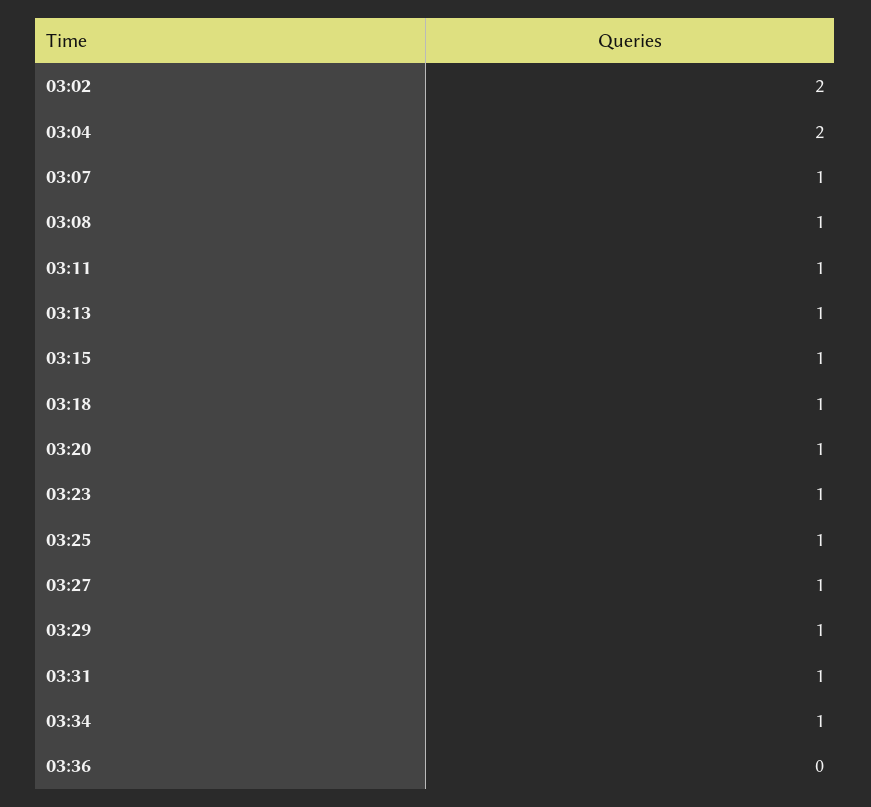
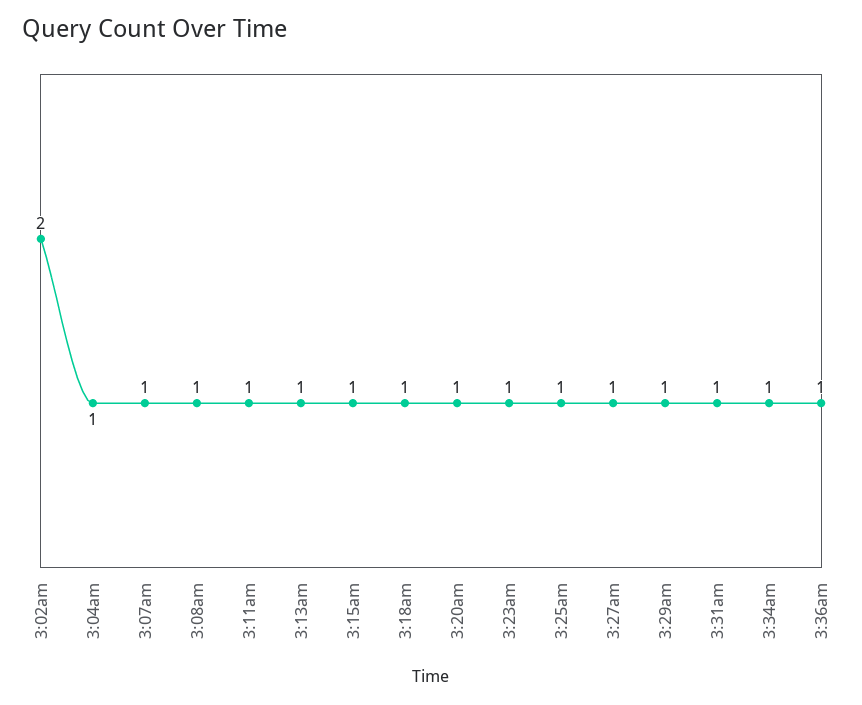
03:04: 2 -> 1
03:36: 0 -> 1

